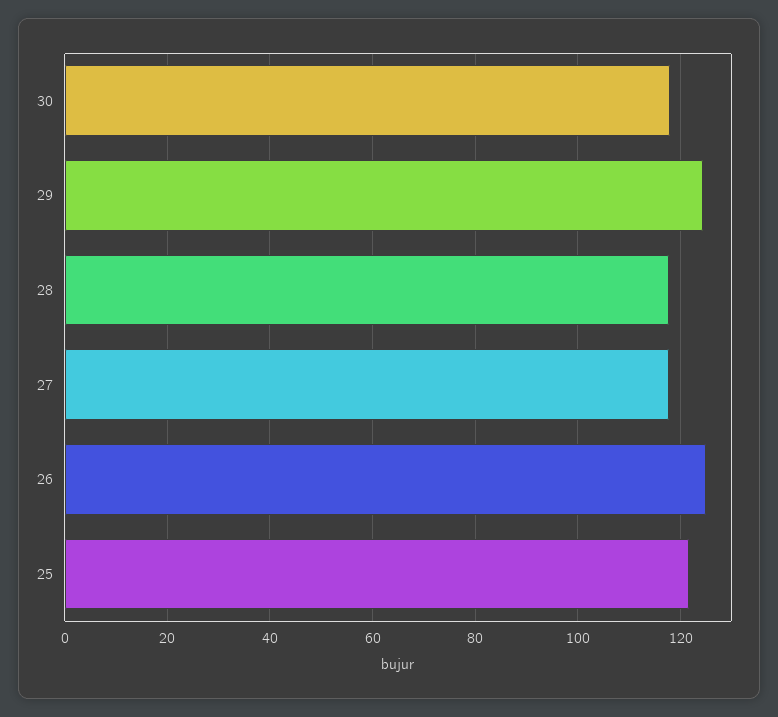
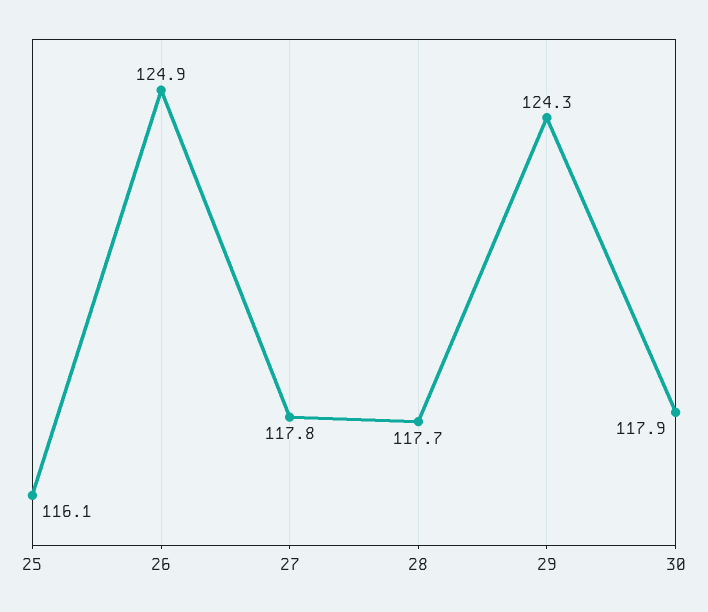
25: 122 -> 116.1

